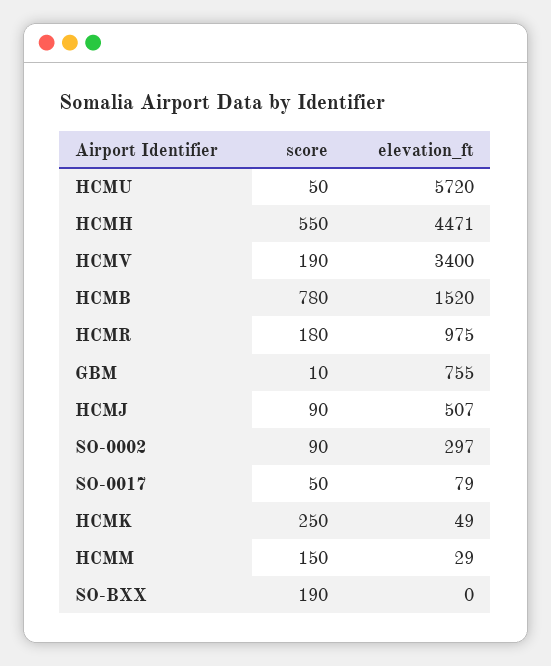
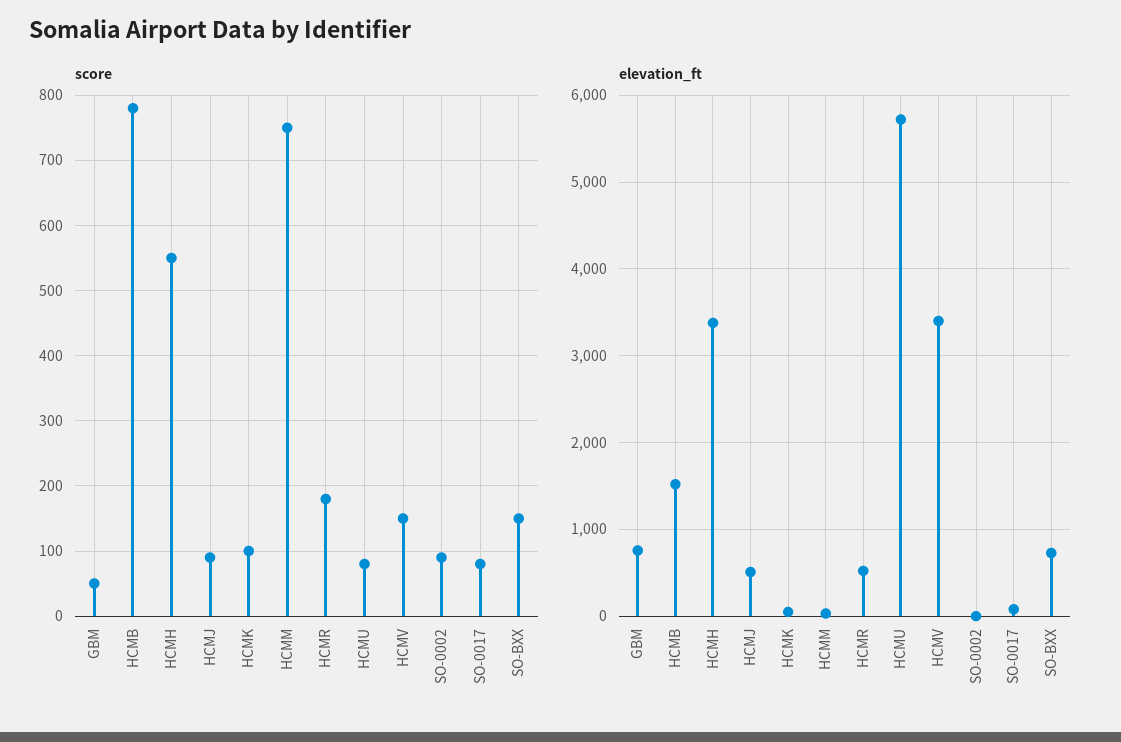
score, HCMU: 50 -> 80
elevation_ft, HCMH: 4471 -> 3400
score, HCMV: 190 -> 150
elevation_ft, HCMR: 975 -> 500
score, GBM: 10 -> 50
elevation_ft, SO-0002: 297 -> 0
score, SO-0017: 50 -> 80
score, HCMK: 250 -> 100
score, HCMM: 150 -> 750
score, SO-BXX: 190 -> 150
elevation_ft, SO-BXX: 0 -> 700

